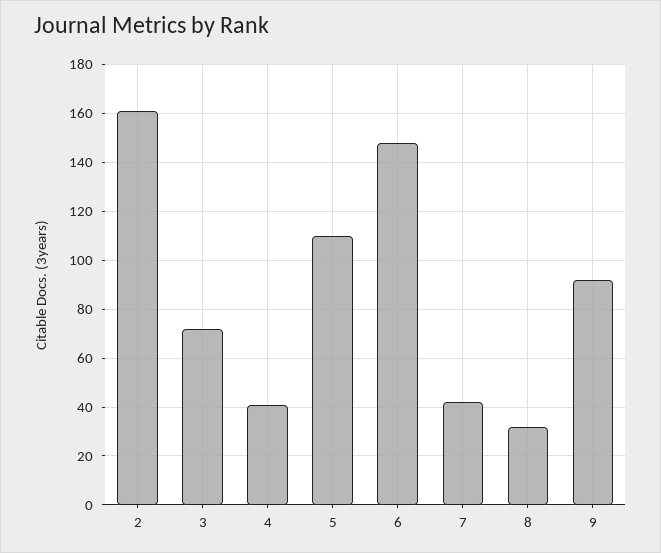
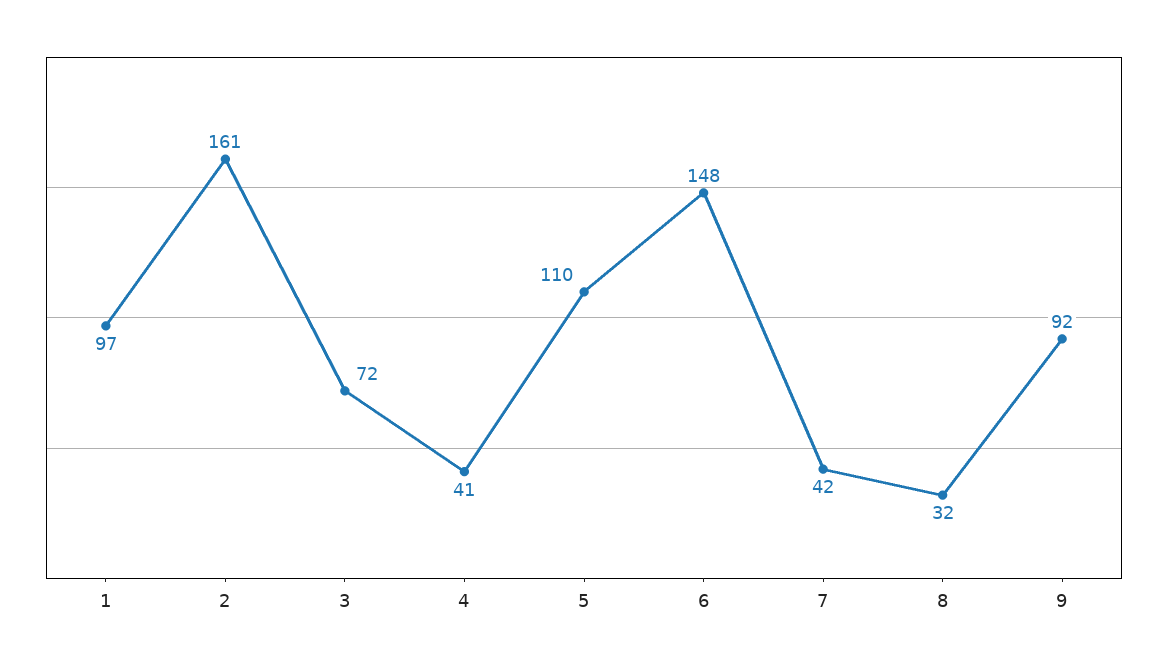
1: none -> 97

